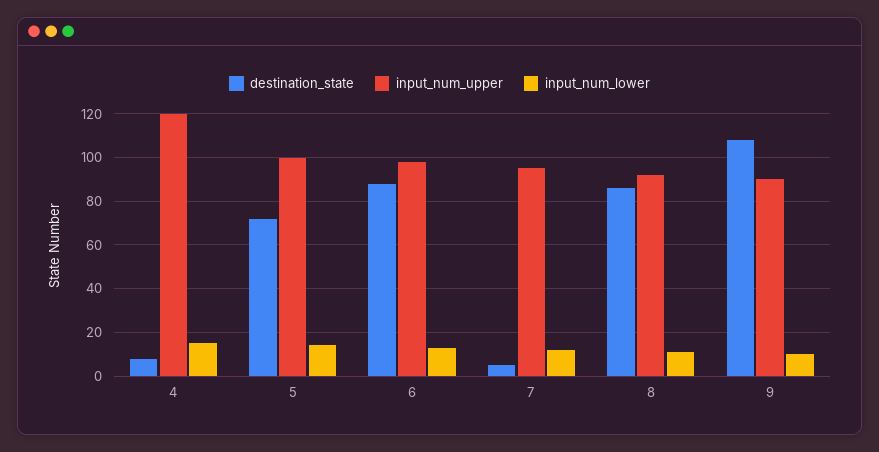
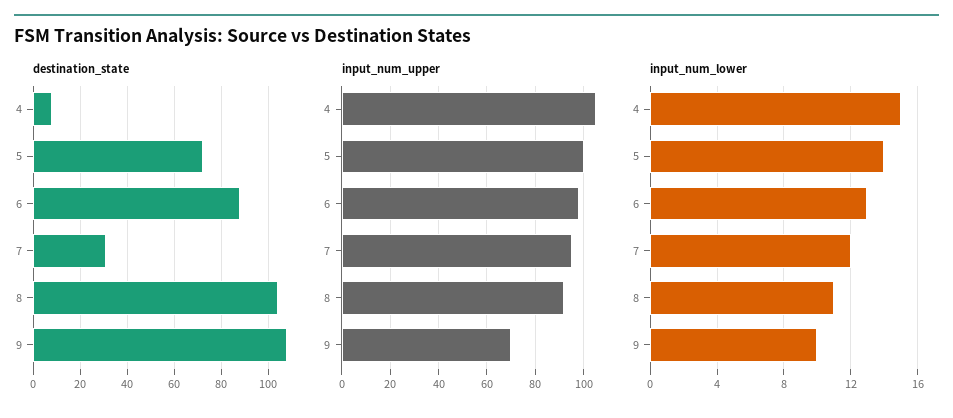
input_num_upper, 4: 120 -> 105
destination_state, 7: 5 -> 30
destination_state, 8: 85 -> 105
input_num_upper, 9: 90 -> 70

